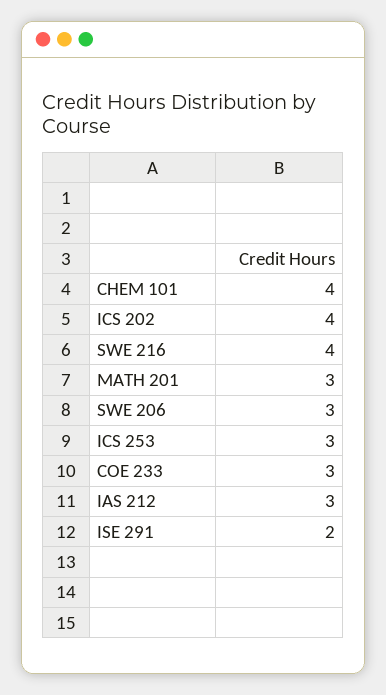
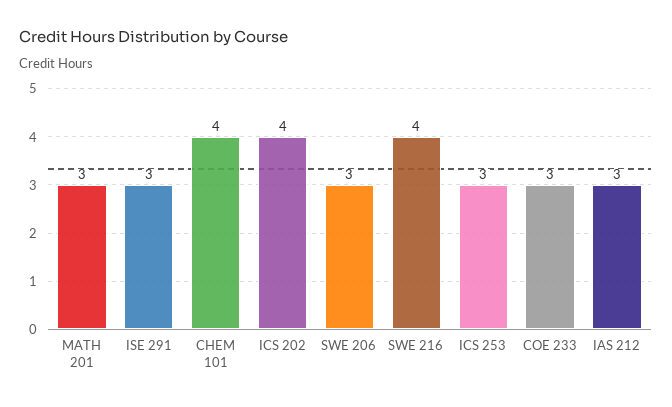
ISE 291: 2 -> 3

